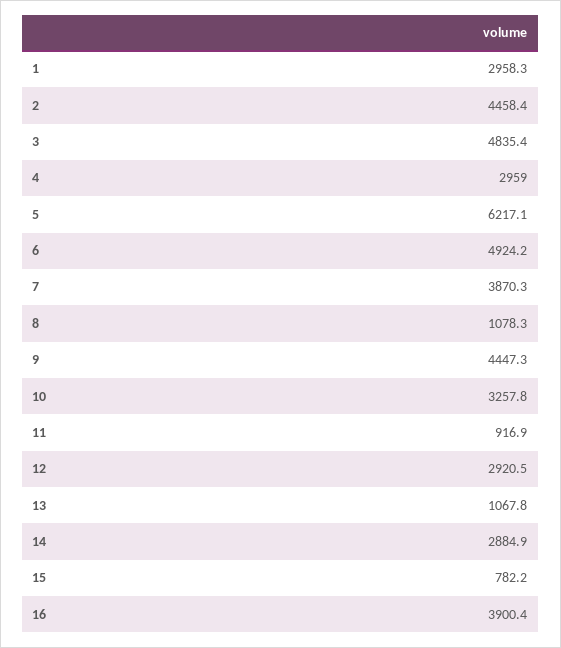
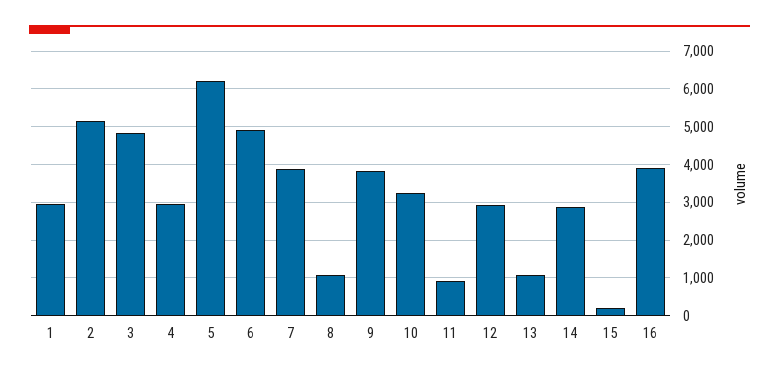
2: 4458.4 -> 5200
9: 4447.3 -> 3800
15: 782.2 -> 200

